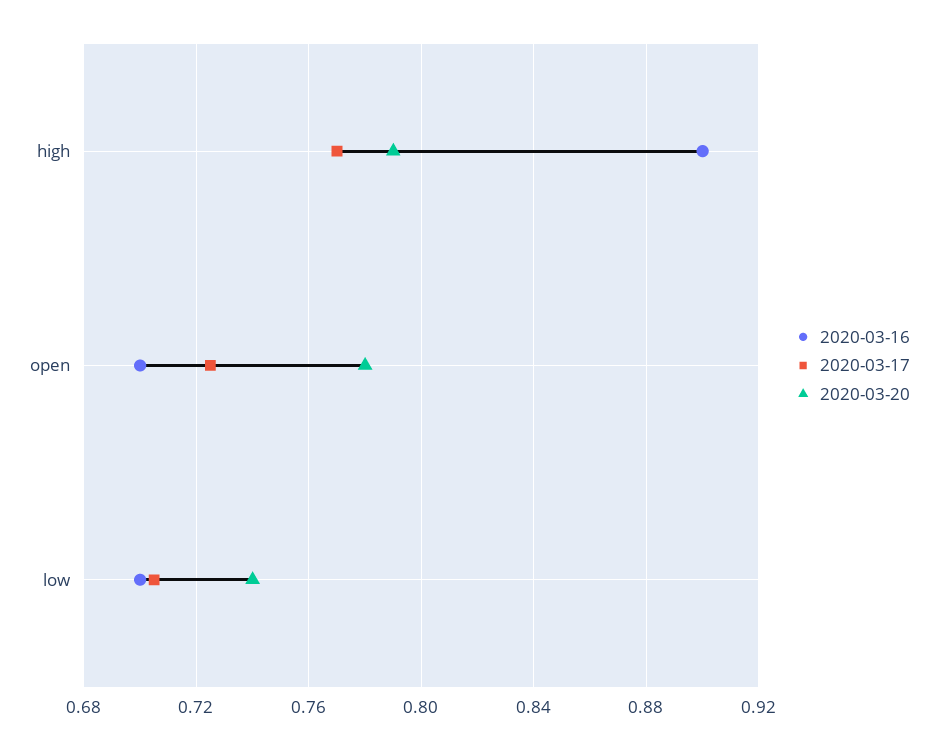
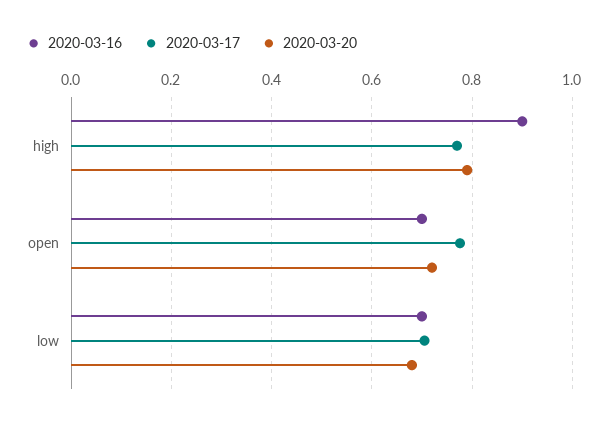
2020-03-17, open: 0.725 -> 0.78
2020-03-20, open: 0.78 -> 0.72
2020-03-20, low: 0.74 -> 0.68

